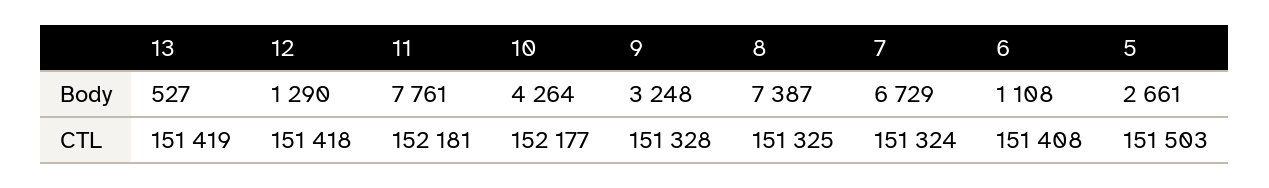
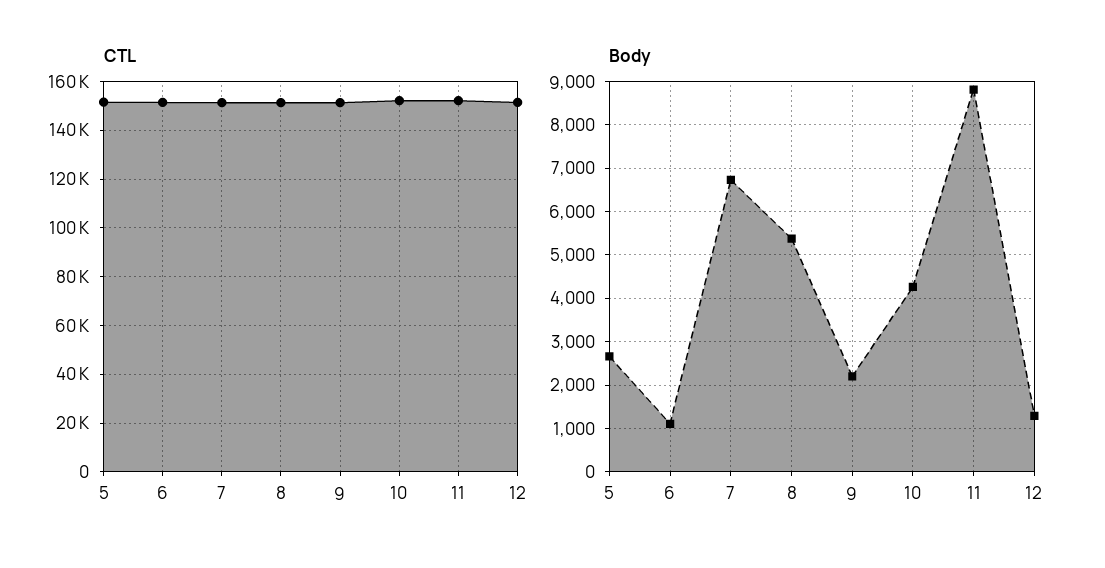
Body, 13: 527 -> none
Body, 11: 7761 -> 8800
Body, 9: 3248 -> 2200
Body, 8: 7387 -> 5400
CTL, 13: 151419 -> none

